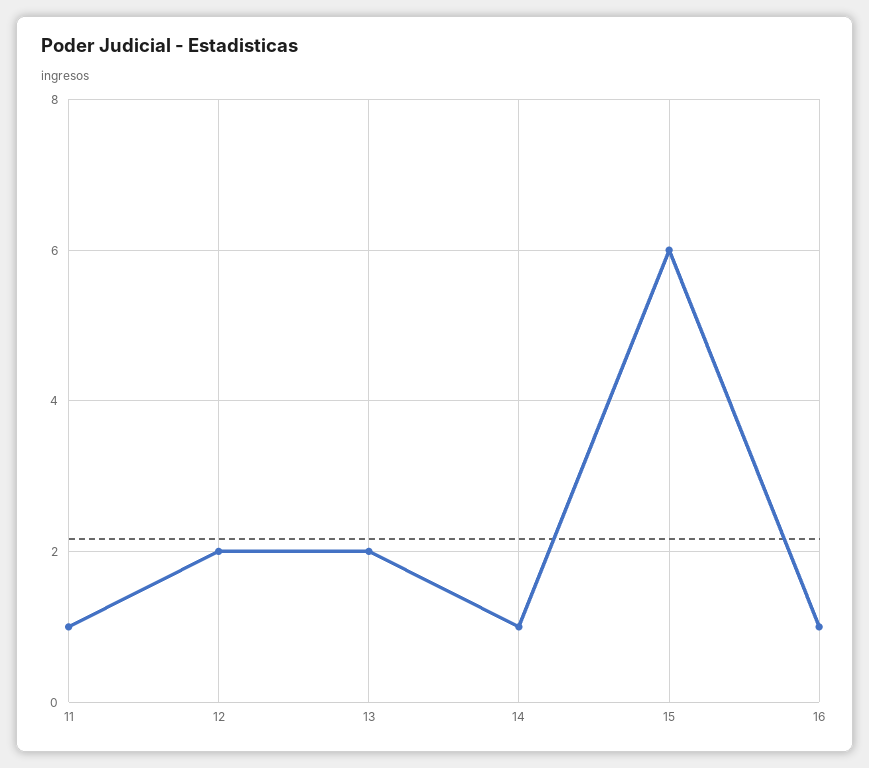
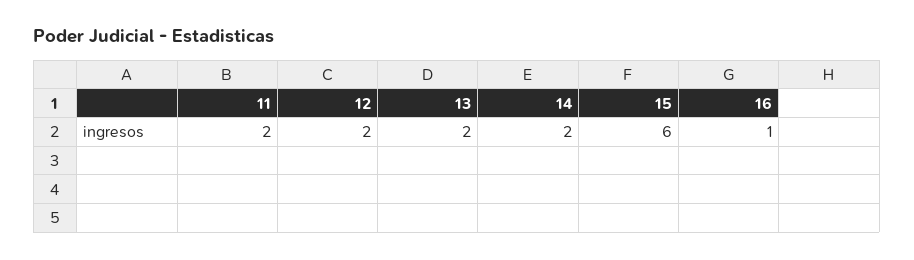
11: 1 -> 2
14: 1 -> 2

